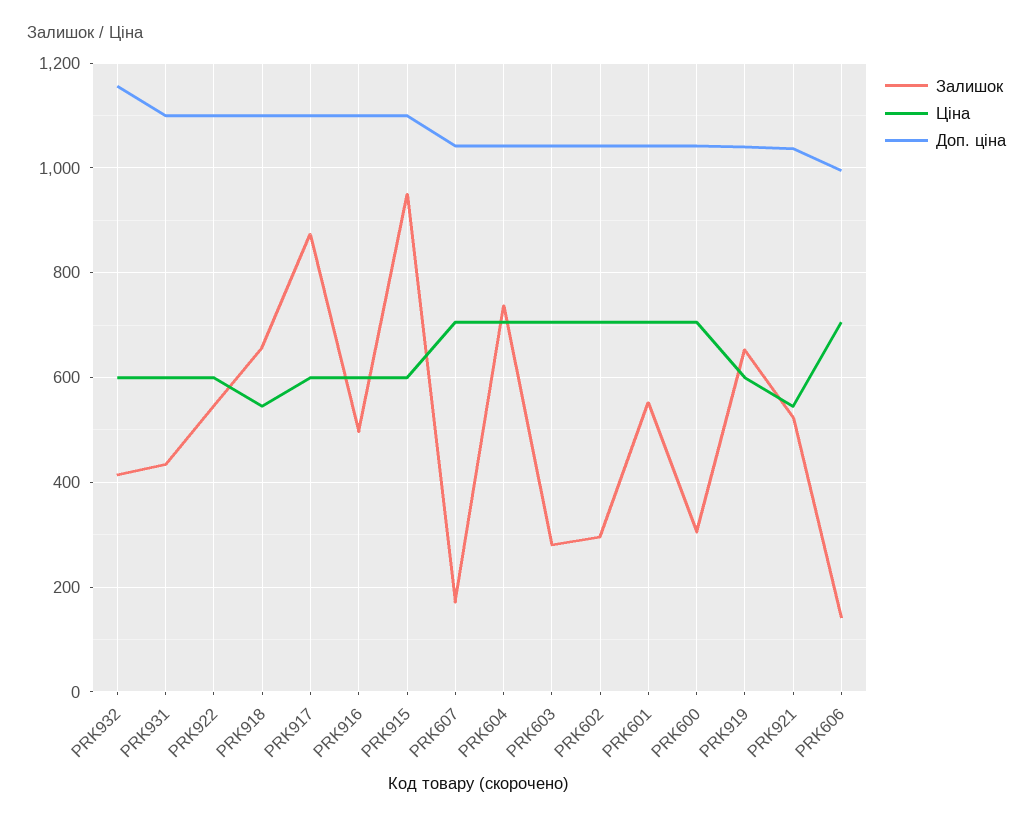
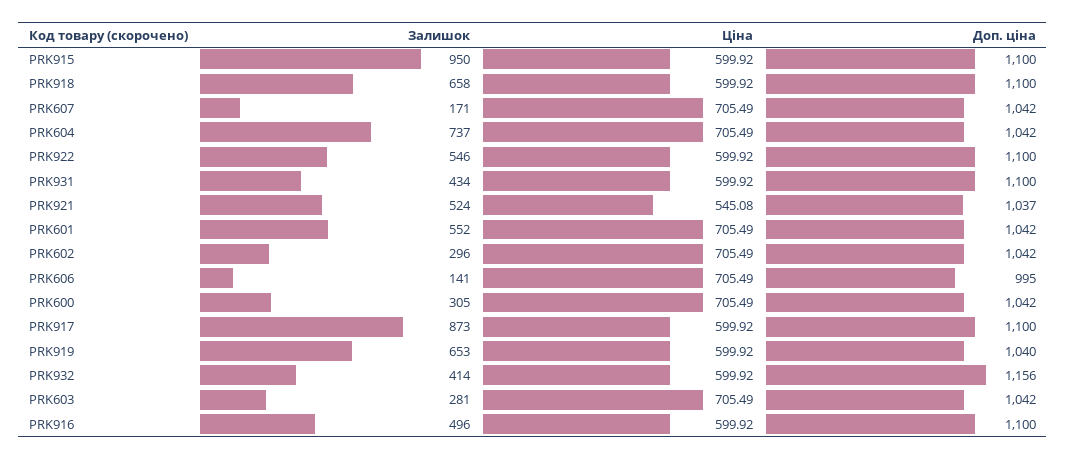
Ціна, PRK918: 540 -> 599.92

